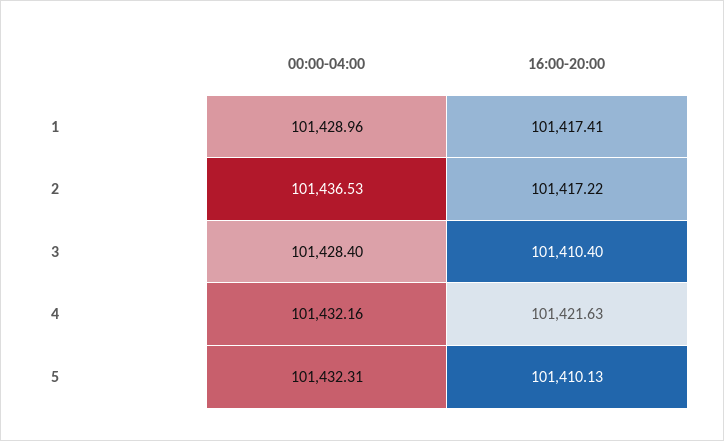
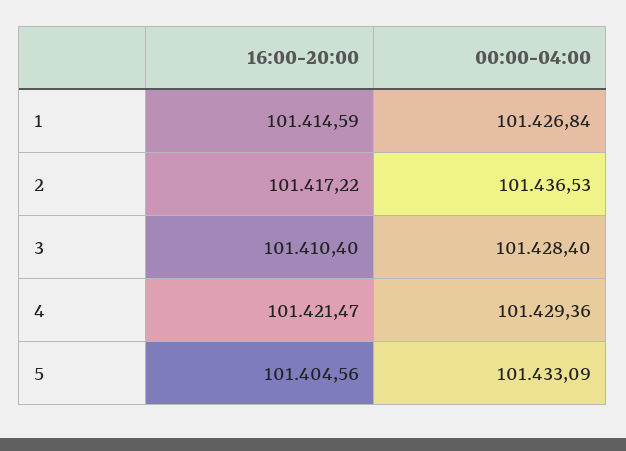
00:00-04:00, 1: 101428.96 -> 101426.84
16:00-20:00, 1: 101417.41 -> 101414.59
00:00-04:00, 4: 101432.16 -> 101429.36
16:00-20:00, 4: 101421.63 -> 101421.47
00:00-04:00, 5: 101432.31 -> 101433.09
16:00-20:00, 5: 101410.13 -> 101404.56

